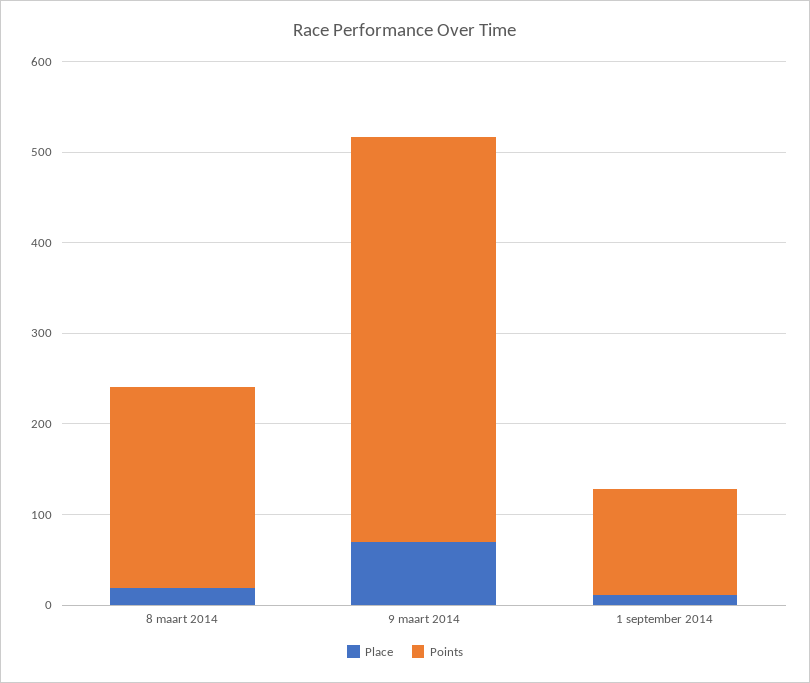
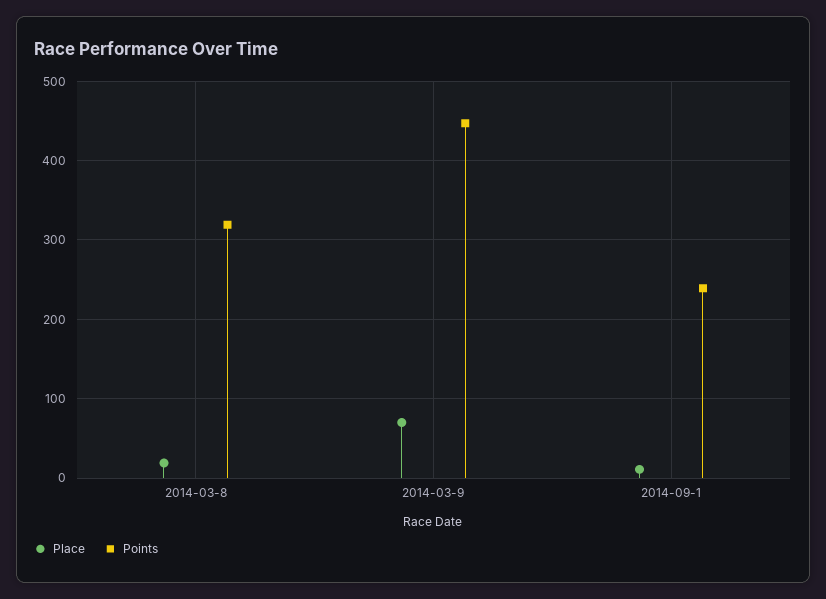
Points, 8 maart 2014: 220 -> 320
Points, 1 september 2014: 120 -> 240

